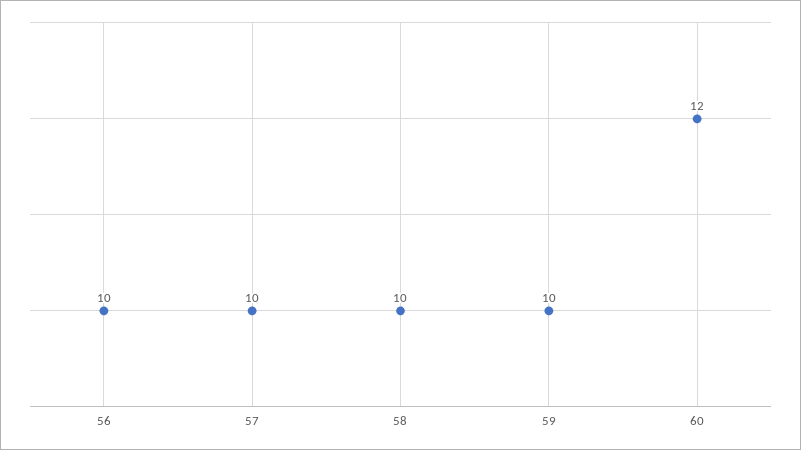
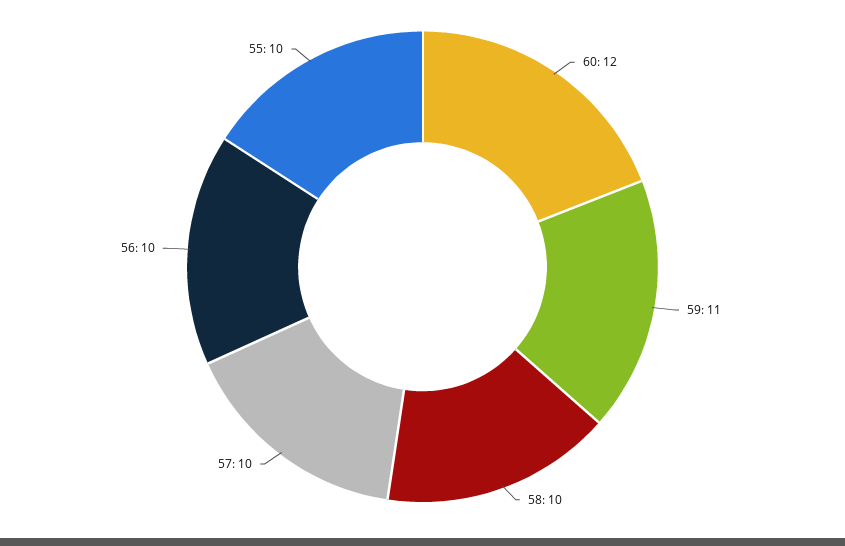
59: 10 -> 11
55: none -> 10

